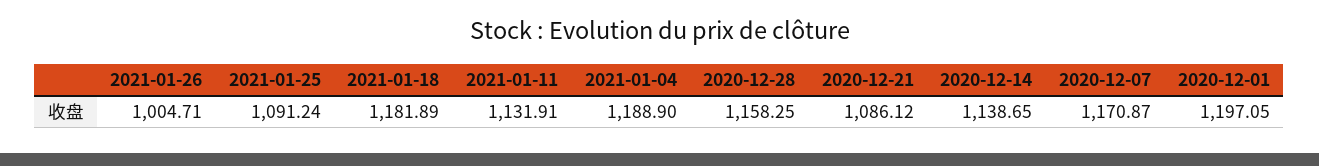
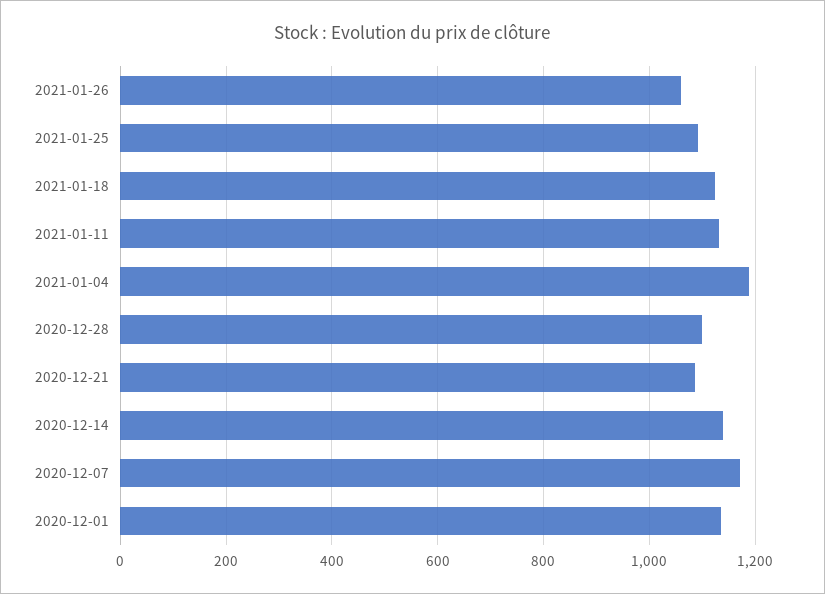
2021-01-26: 1004.71 -> 1060
2021-01-18: 1181.89 -> 1120
2020-12-28: 1158.25 -> 1100
2020-12-01: 1197.05 -> 1140

